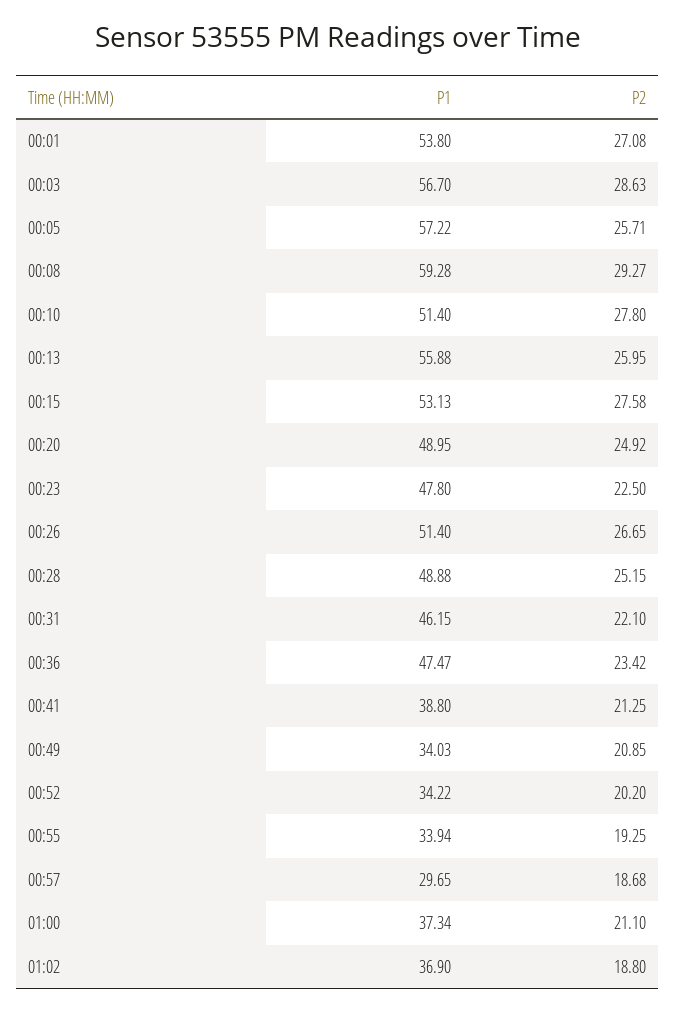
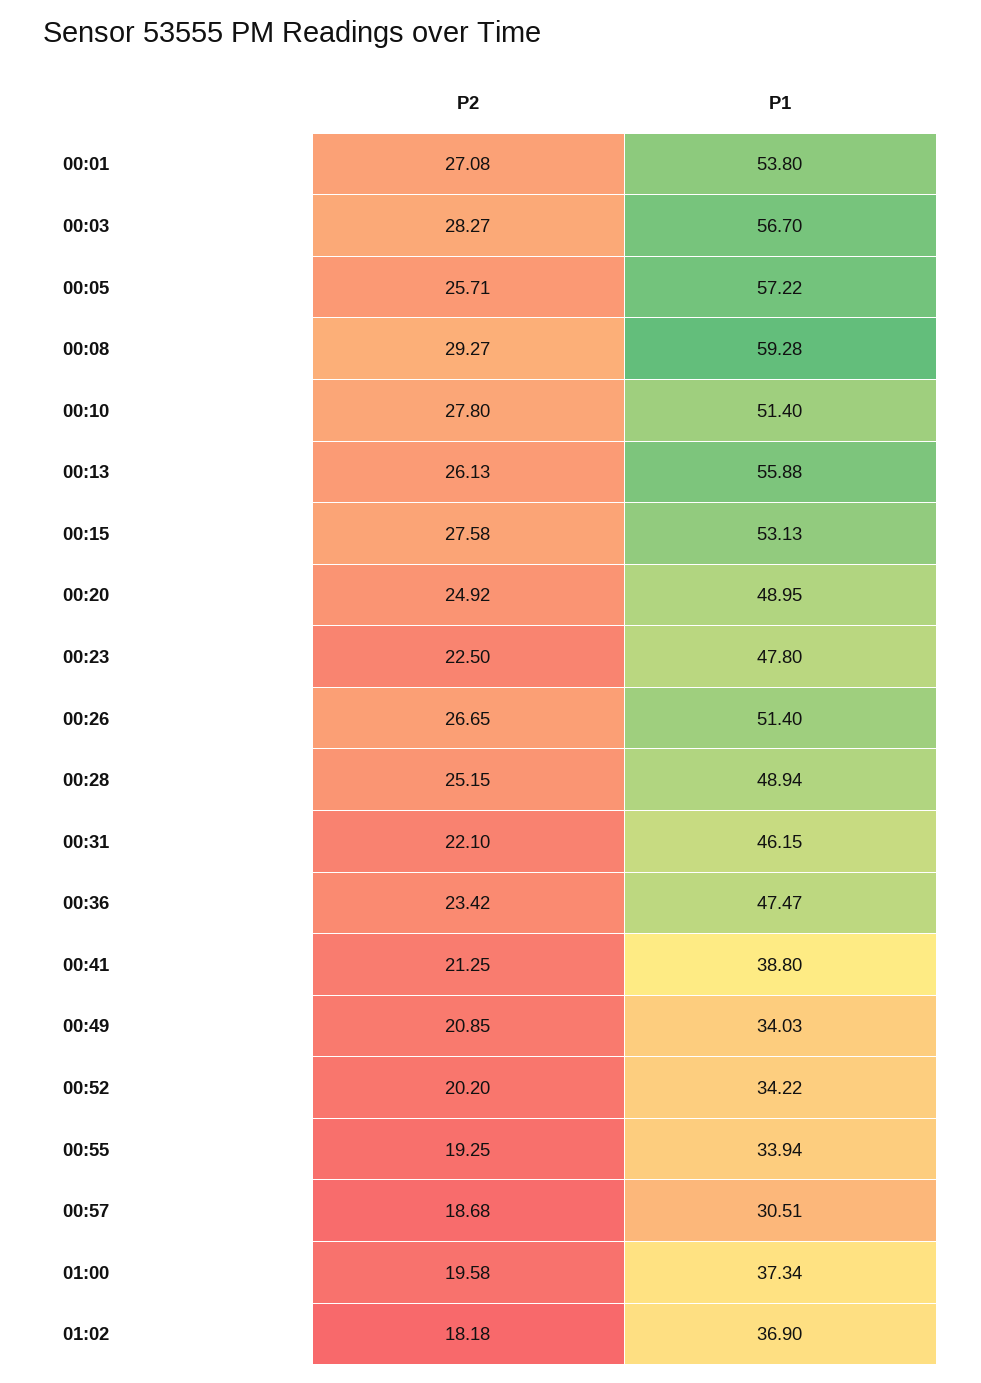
P2, 00:03: 28.63 -> 28.27
P2, 00:13: 25.95 -> 26.13
P1, 00:28: 48.88 -> 48.94
P1, 00:57: 29.65 -> 30.51
P2, 01:00: 21.1 -> 19.58
P2, 01:02: 18.8 -> 18.18

